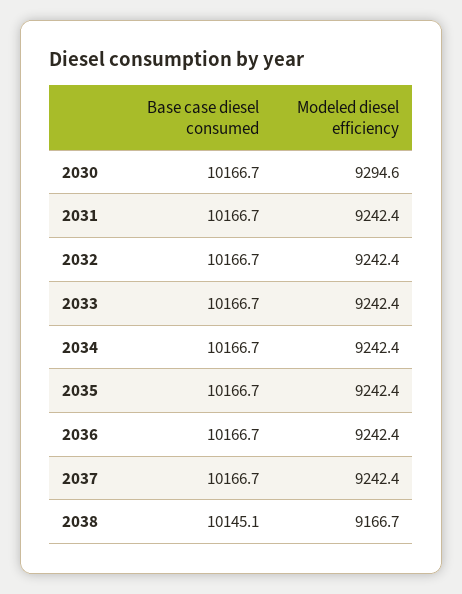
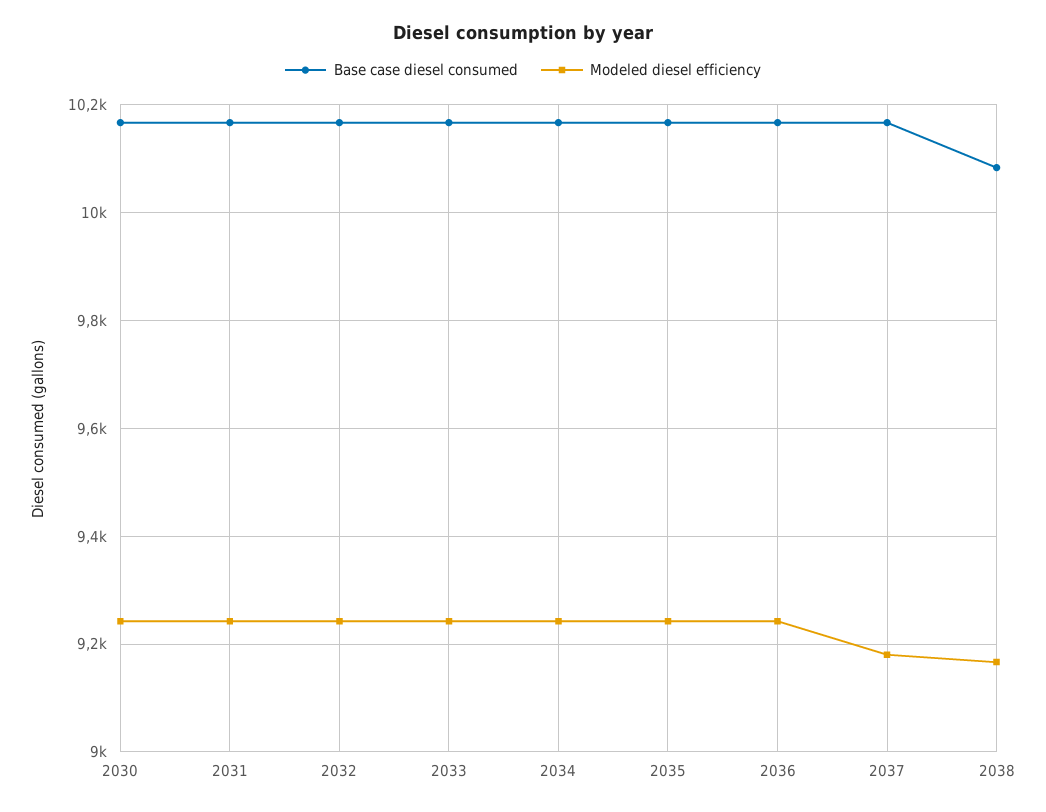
Modeled diesel efficiency, 2030: 9294.6 -> 9240
Modeled diesel efficiency, 2037: 9242.4 -> 9180
Base case diesel consumed, 2038: 10145.1 -> 10080

